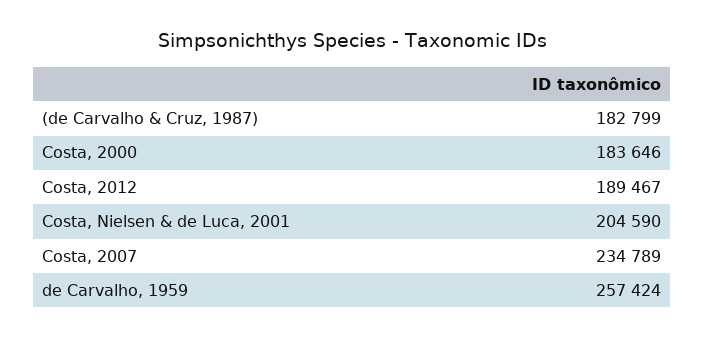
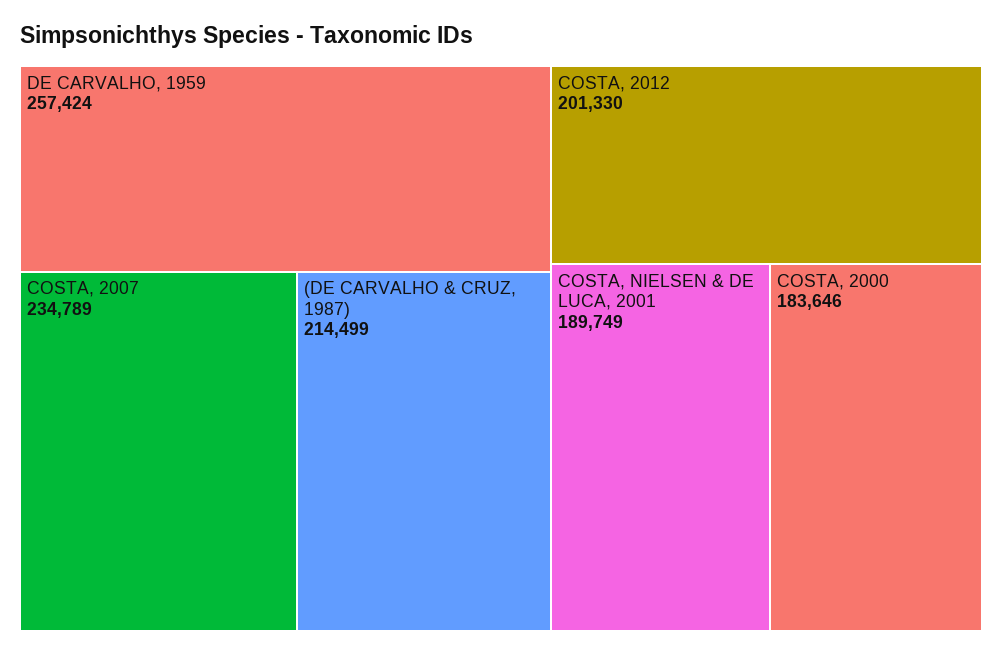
(de Carvalho & Cruz, 1987): 182799 -> 214499
Costa, 2012: 189467 -> 201330
Costa, Nielsen & de Luca, 2001: 204590 -> 189749

